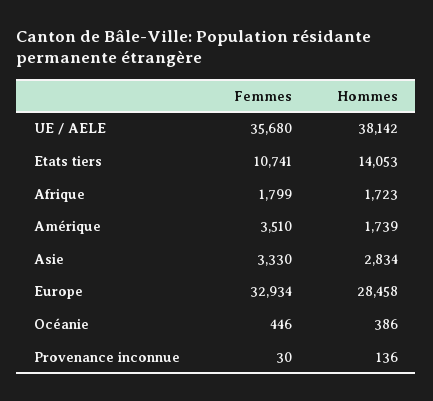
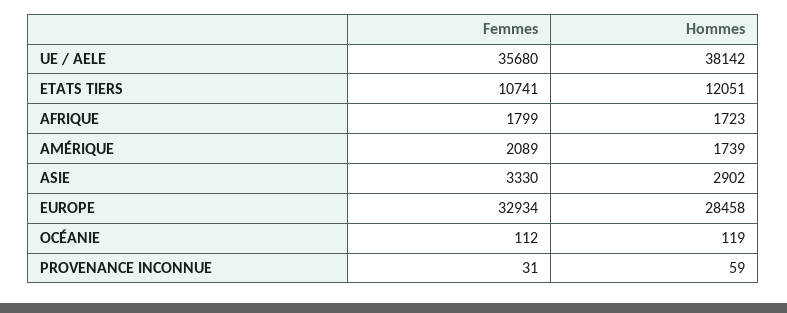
Hommes, Etats tiers: 14053 -> 12051
Femmes, Amérique: 3510 -> 2089
Hommes, Asie: 2834 -> 2902
Femmes, Océanie: 446 -> 112
Hommes, Océanie: 386 -> 119
Femmes, Provenance inconnue: 30 -> 31
Hommes, Provenance inconnue: 136 -> 59

